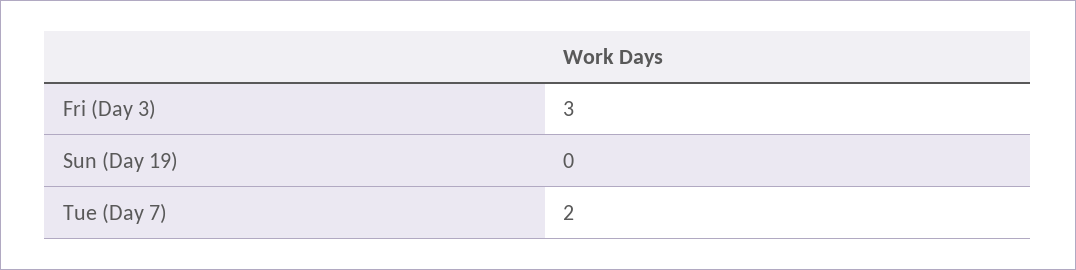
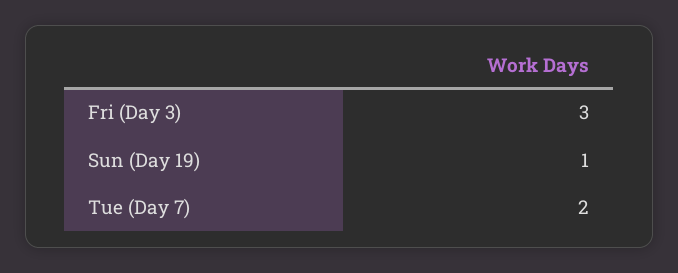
Sun (Day 19): 0 -> 1

